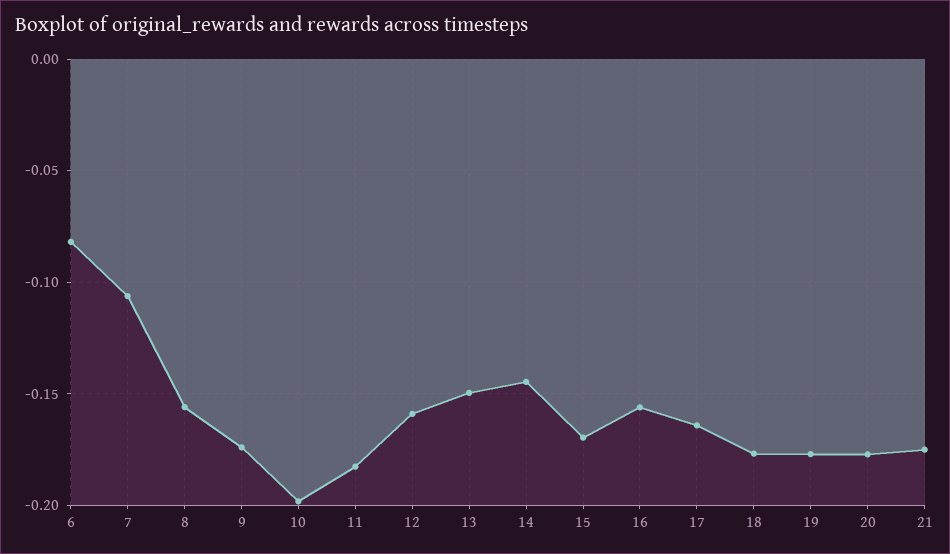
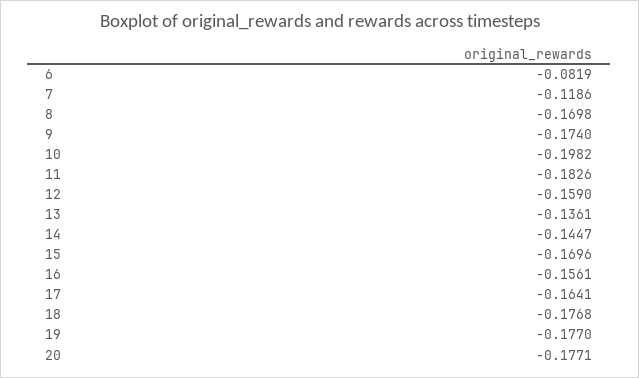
7: -0.105 -> -0.1186
8: -0.155 -> -0.1698
13: -0.15 -> -0.1361
21: -0.175 -> none

